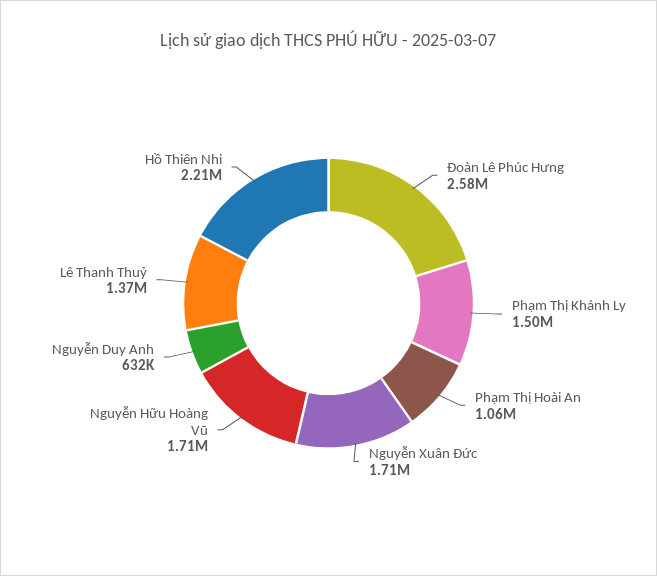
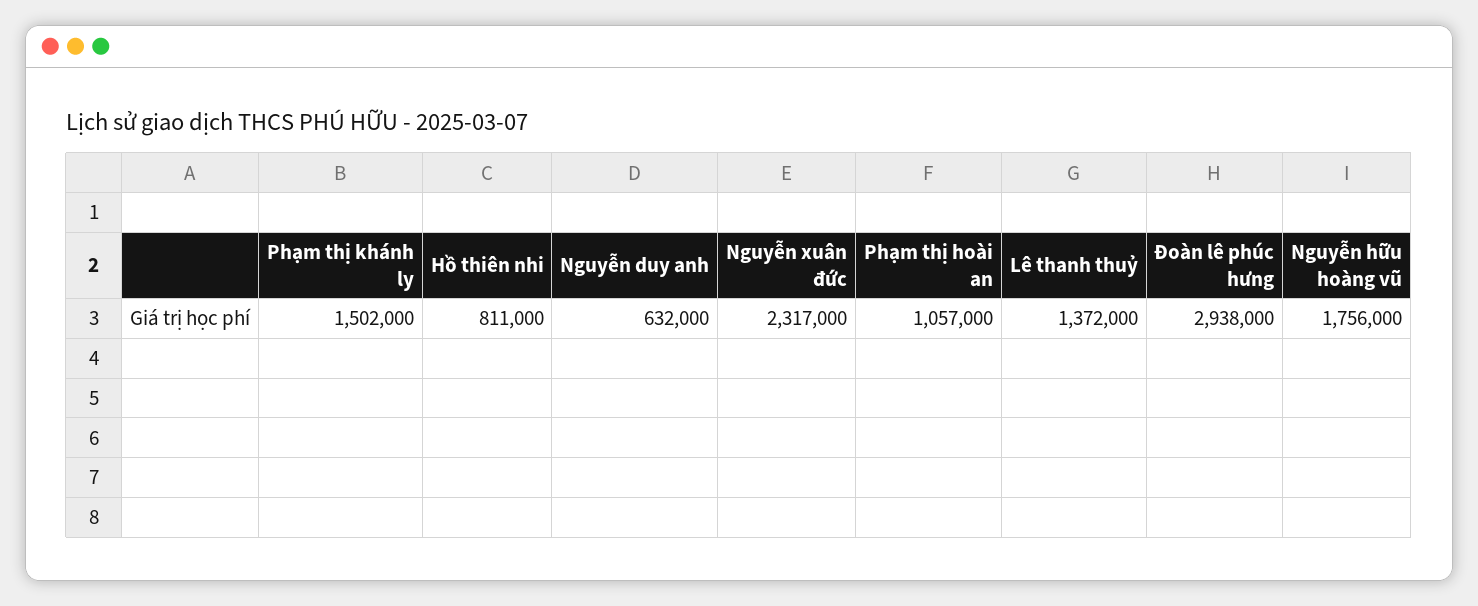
Đoàn Lê Phúc Hưng: 2580000 -> 2938000
Nguyễn Xuân Đức: 1710000 -> 2317000
Nguyễn Hữu Hoàng Vũ: 1710000 -> 1756000
Hồ Thiên Nhi: 2210000 -> 811000

